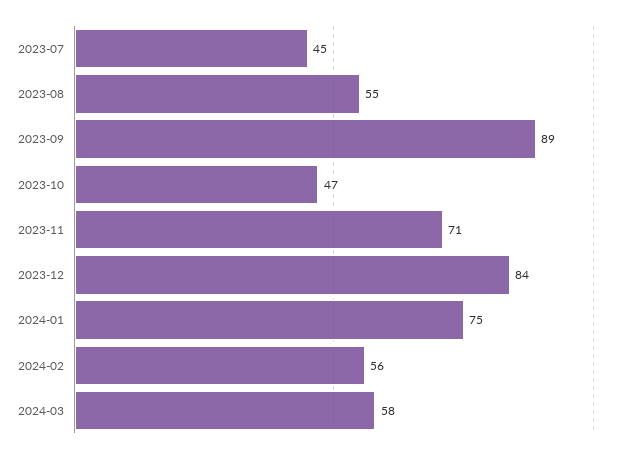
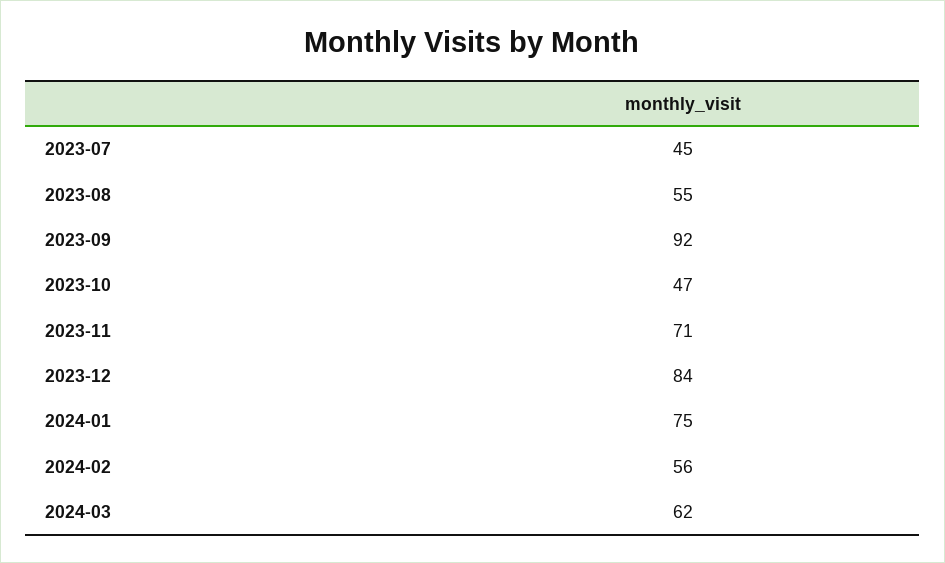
2023-09: 89 -> 92
2024-03: 58 -> 62

